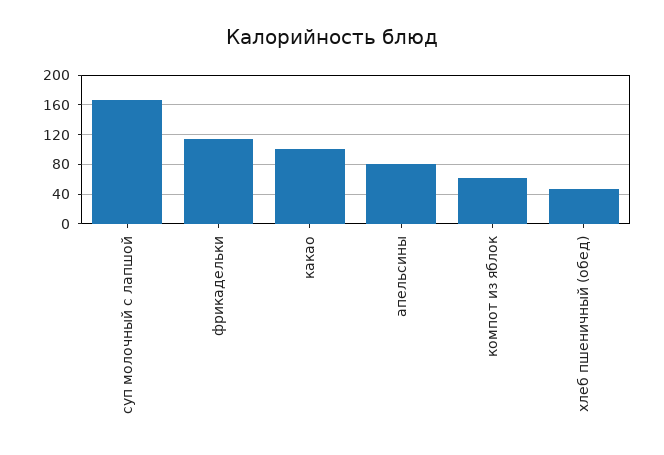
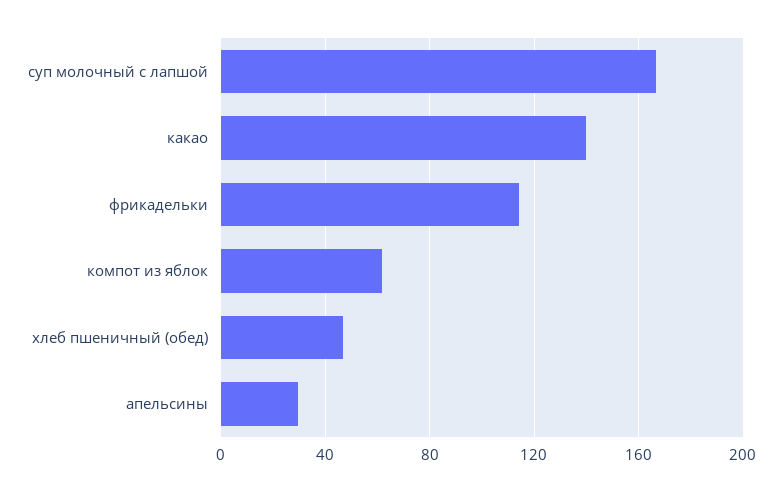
какао: 100 -> 140
апельсины: 80 -> 30

